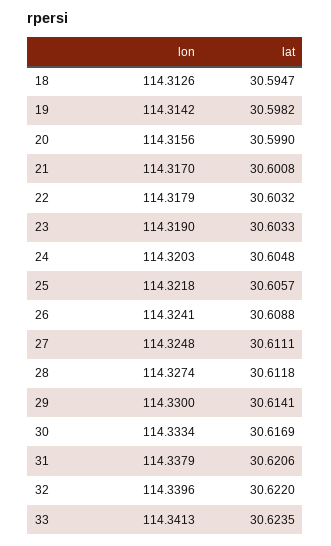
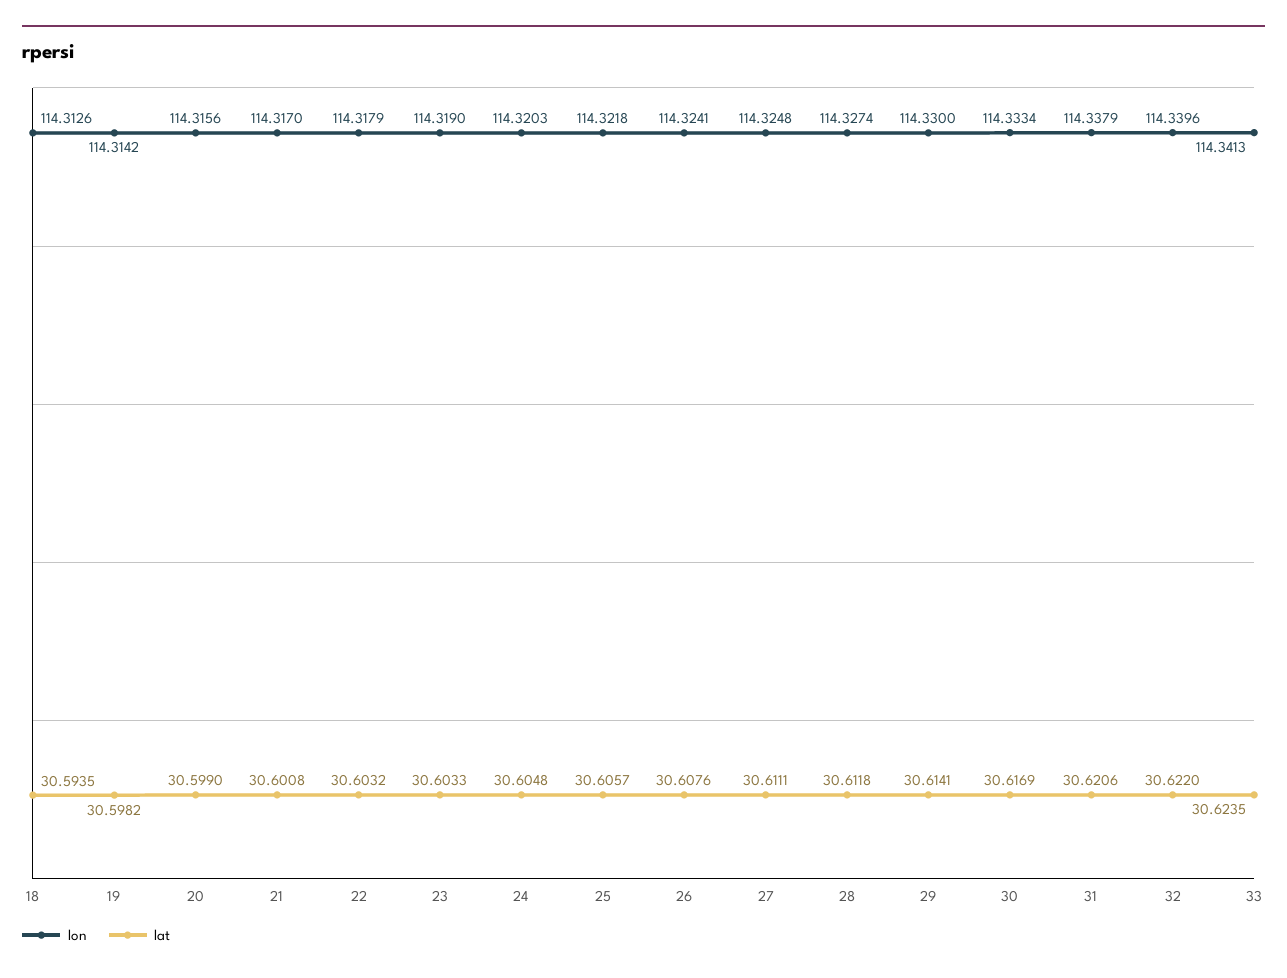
lat, 18: 30.5947 -> 30.5935
lat, 26: 30.6088 -> 30.6076

